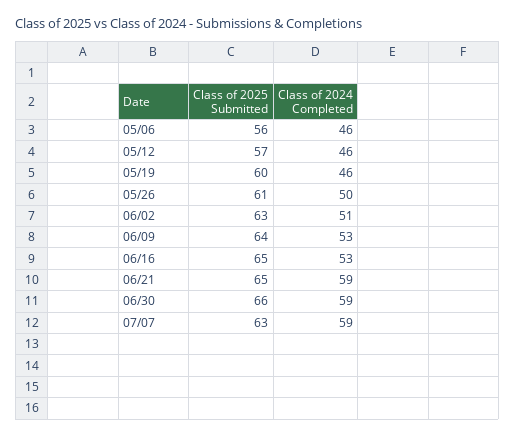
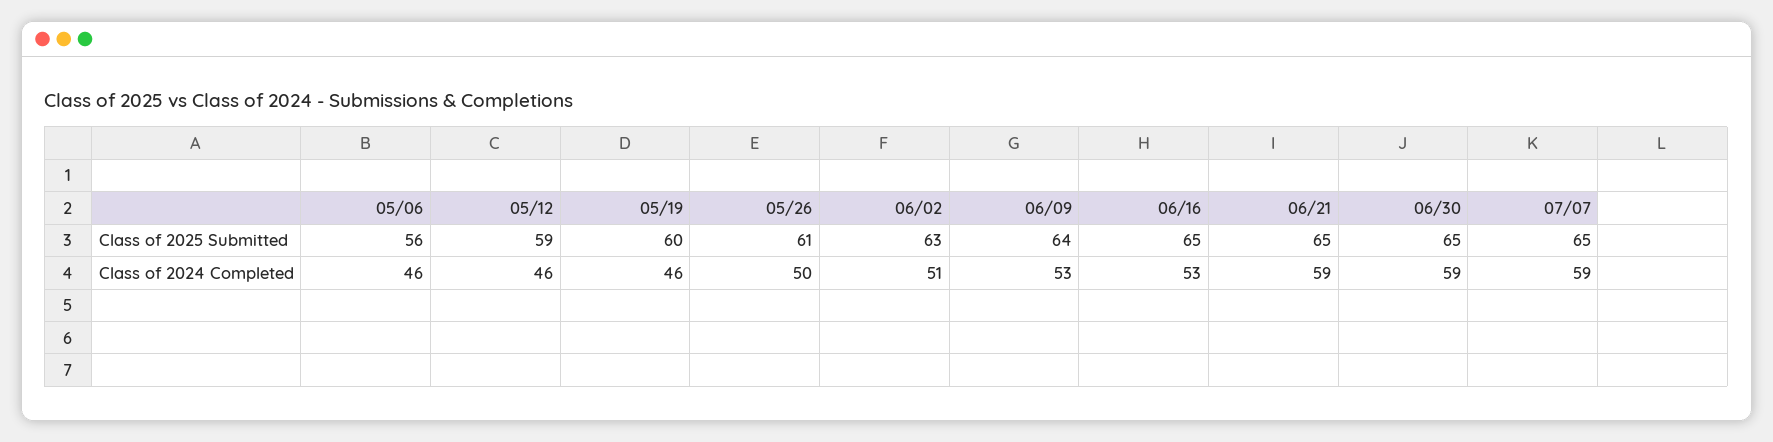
Class of 2025 Submitted, 05/12: 57 -> 59
Class of 2025 Submitted, 06/30: 66 -> 65
Class of 2025 Submitted, 07/07: 63 -> 65

